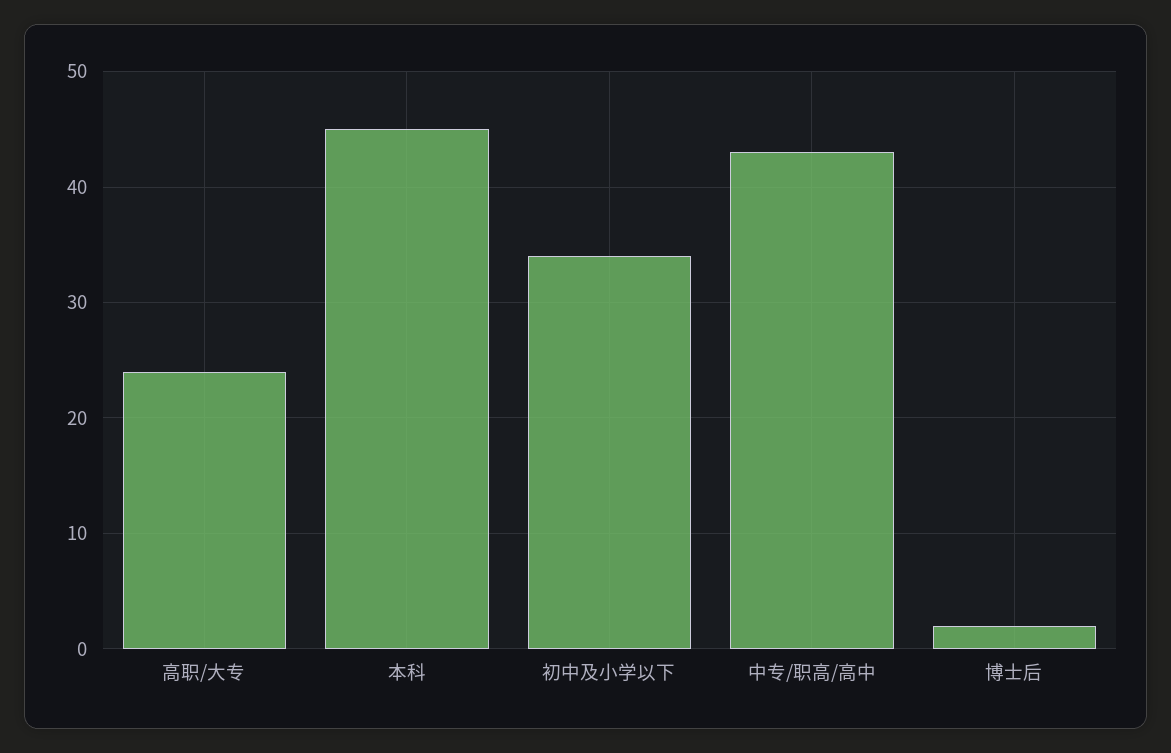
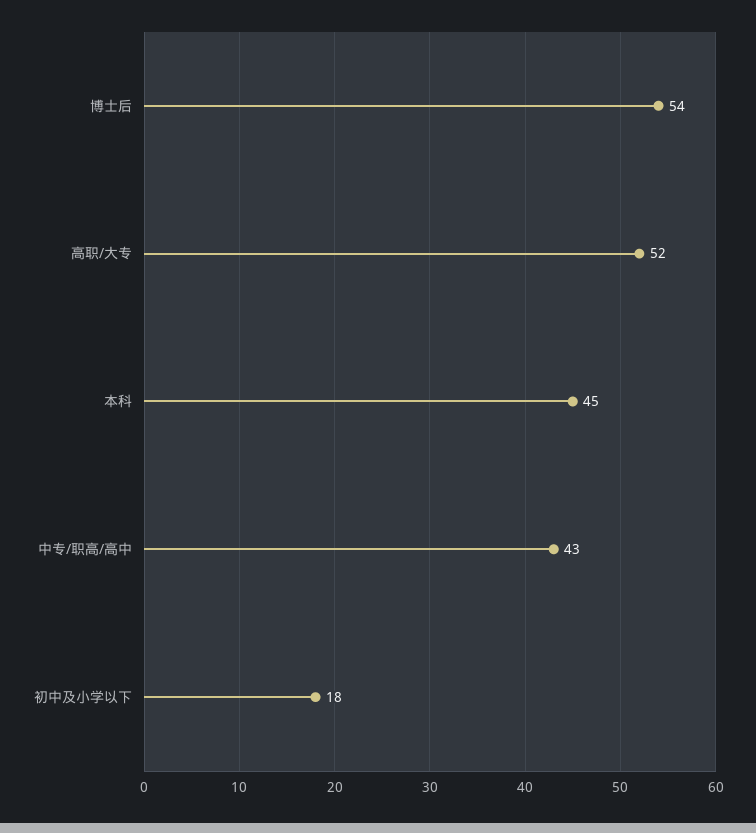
高职/大专: 24 -> 52
初中及小学以下: 34 -> 18
博士后: 2 -> 54

